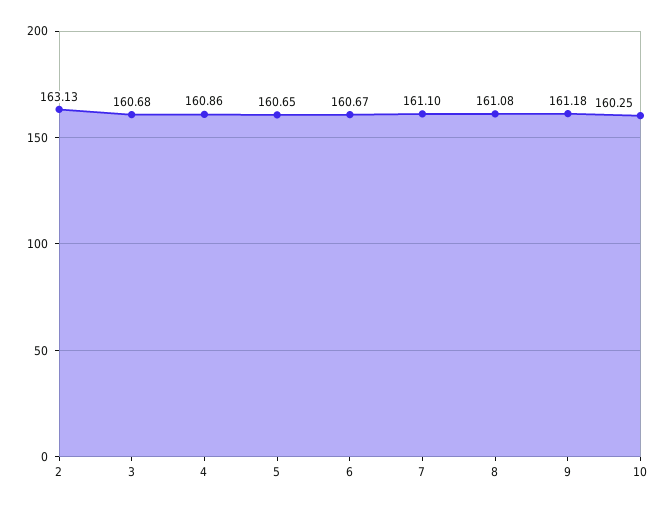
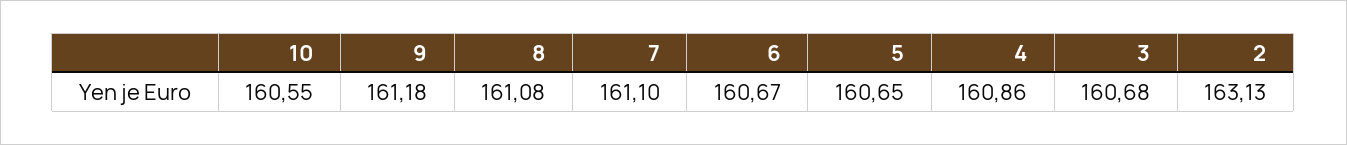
10: 160.25 -> 160.55

